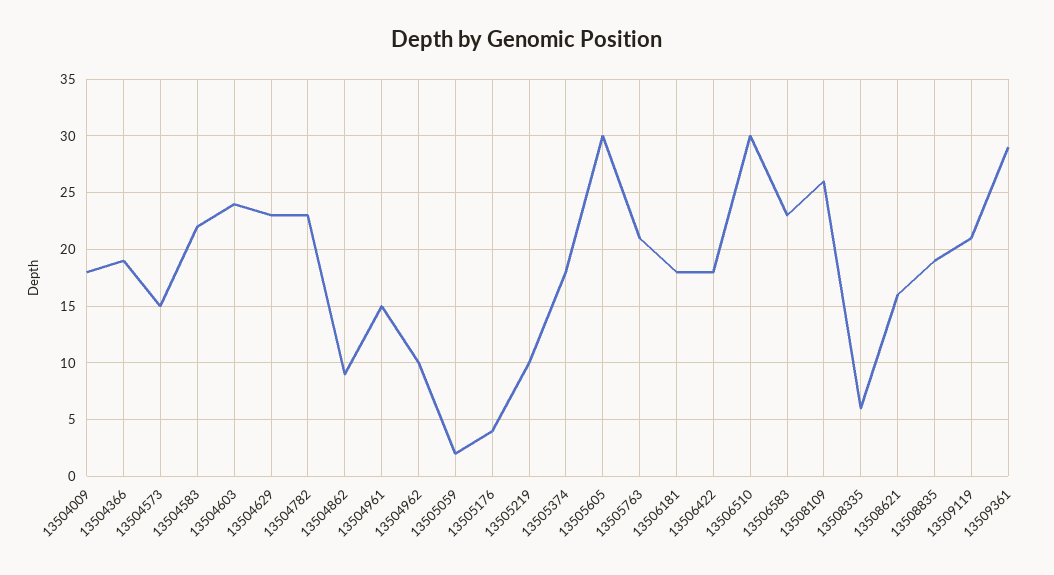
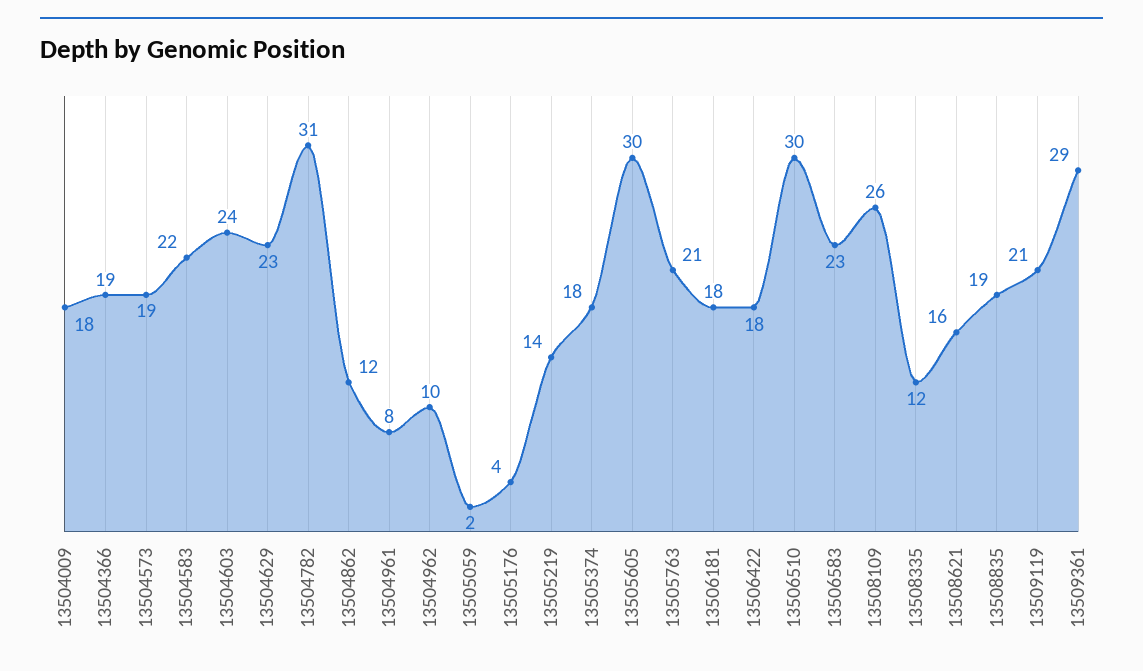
13504573: 15 -> 19
13504782: 23 -> 31
13504862: 9 -> 12
13504961: 15 -> 8
13505219: 10 -> 14
13508335: 6 -> 12

